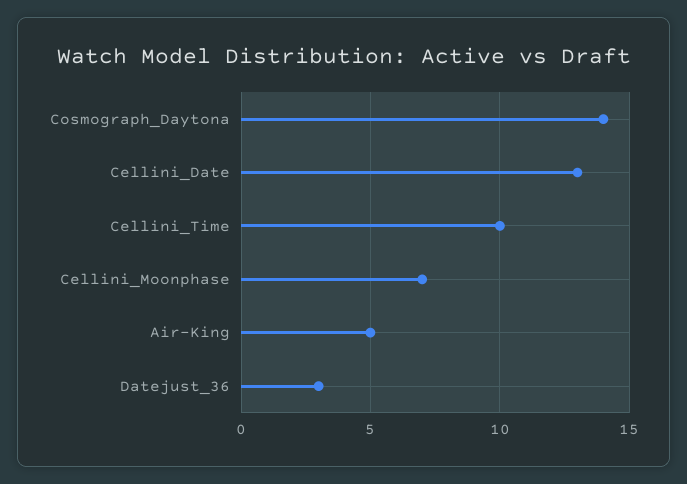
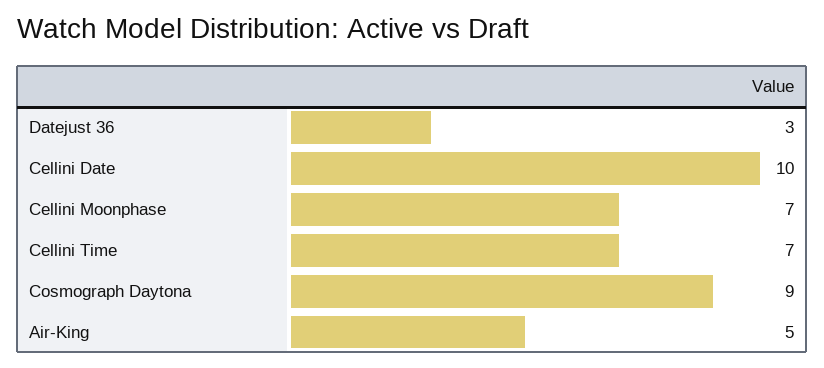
Cosmograph_Daytona: 14 -> 9
Cellini_Date: 13 -> 10
Cellini_Time: 10 -> 7

